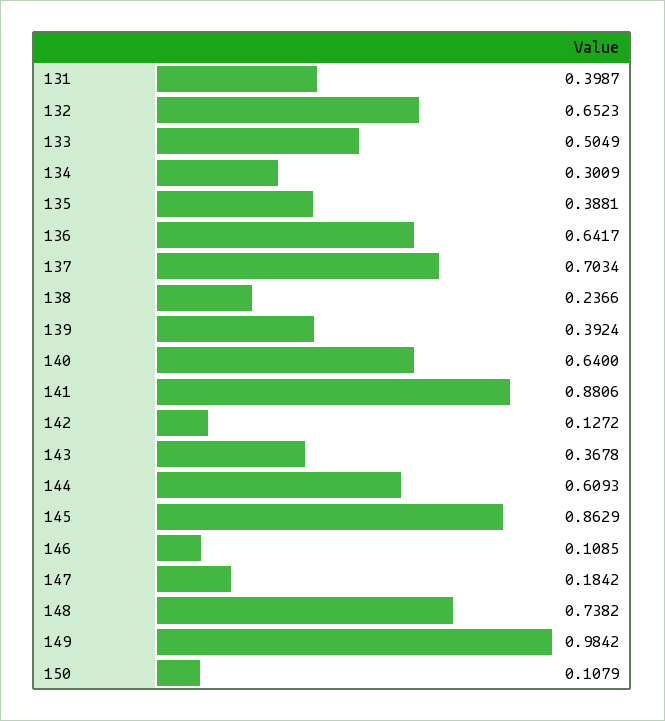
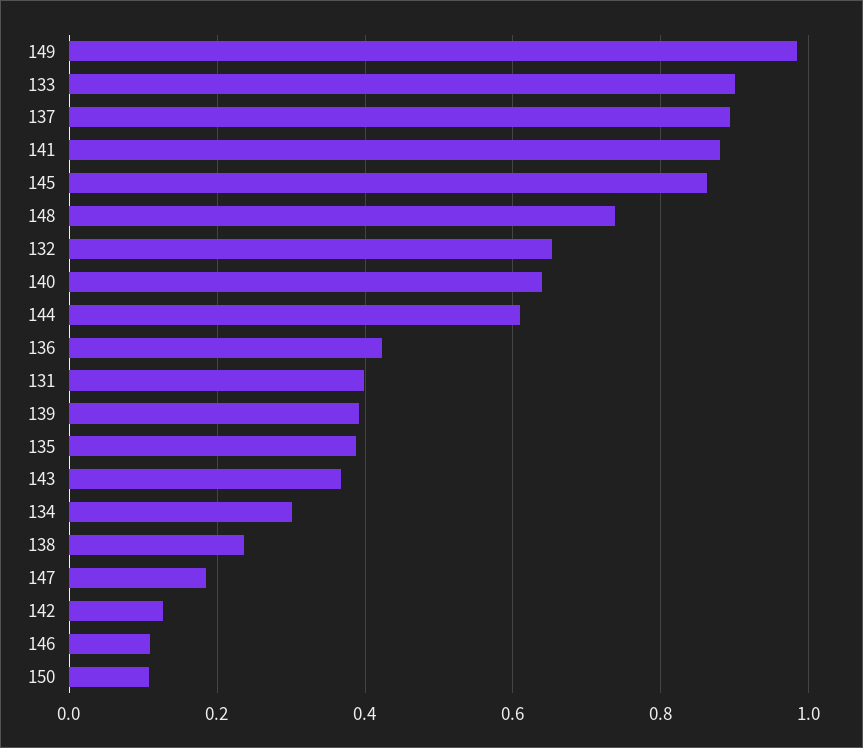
133: 0.5049 -> 0.9
136: 0.6417 -> 0.42
137: 0.7034 -> 0.9

